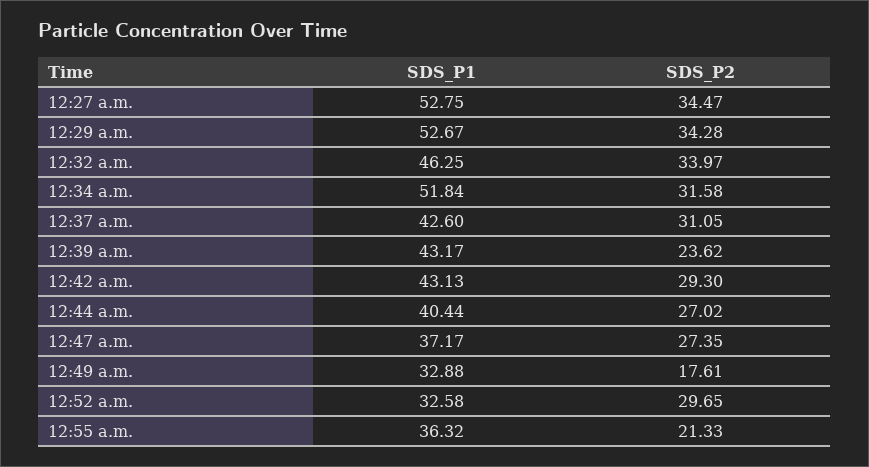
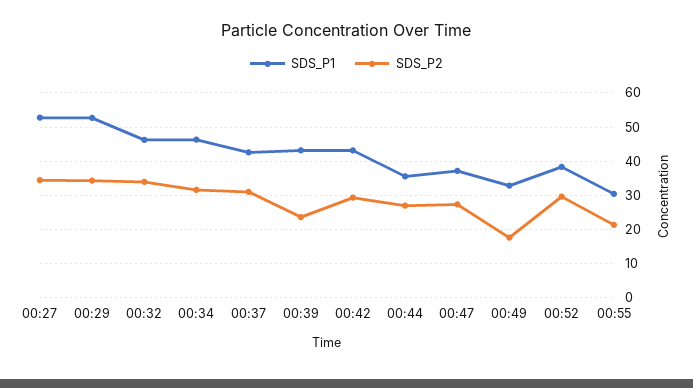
SDS_P1, 12:34 a.m.: 51.84 -> 46
SDS_P1, 12:44 a.m.: 40.44 -> 36
SDS_P1, 12:52 a.m.: 32.58 -> 38
SDS_P1, 12:55 a.m.: 36.32 -> 30

